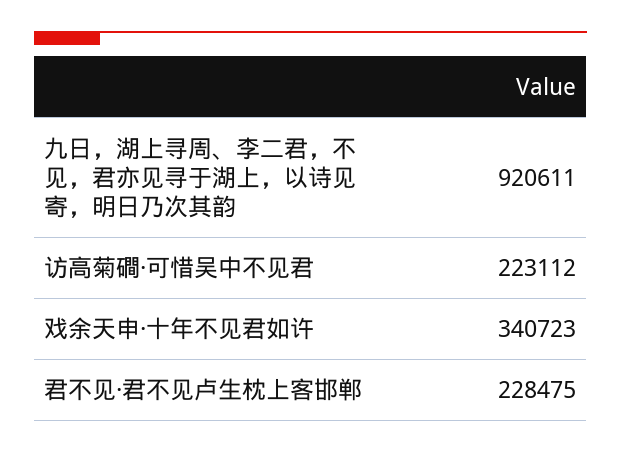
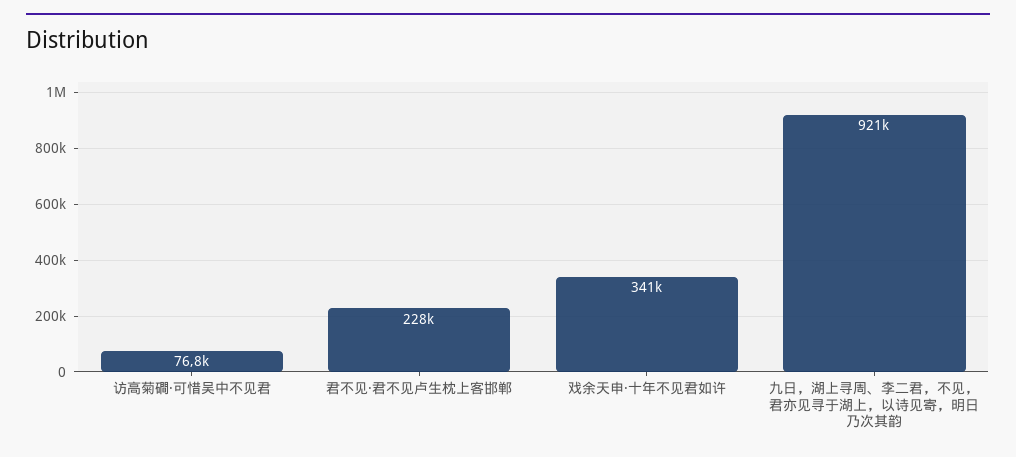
访高菊磵·可惜吴中不见君: 223112 -> 76800

